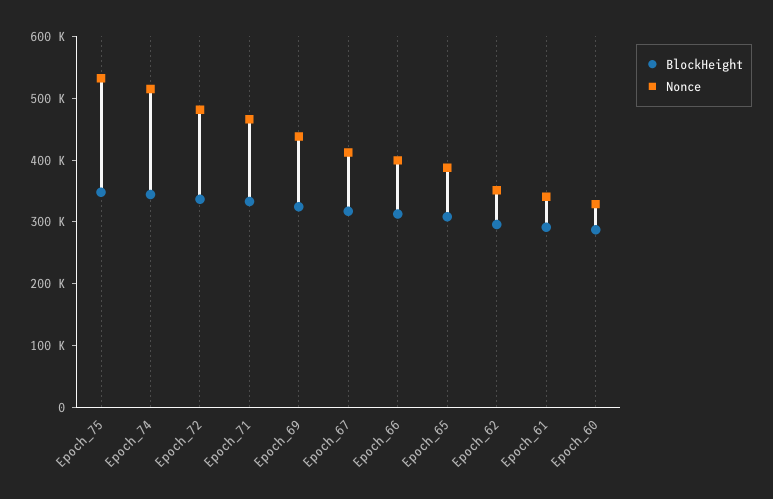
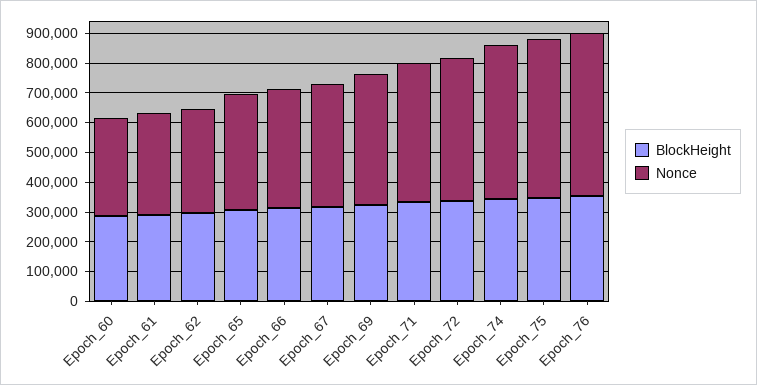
BlockHeight, Epoch_76: none -> 350000
Nonce, Epoch_76: none -> 550000

